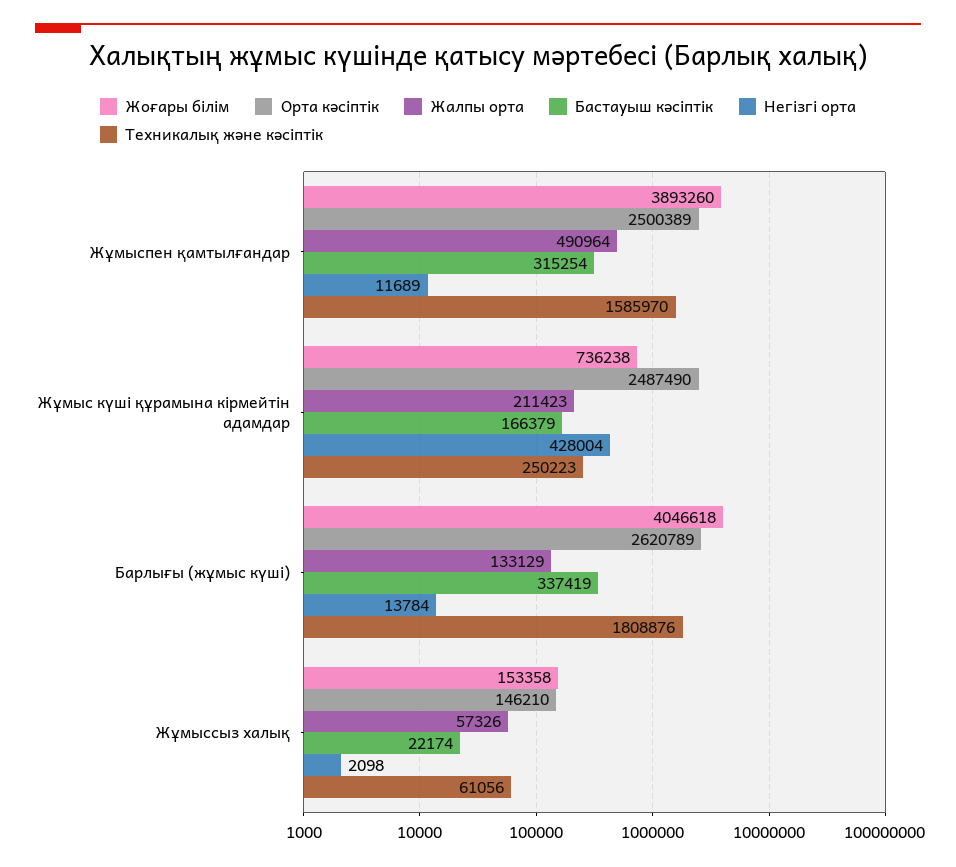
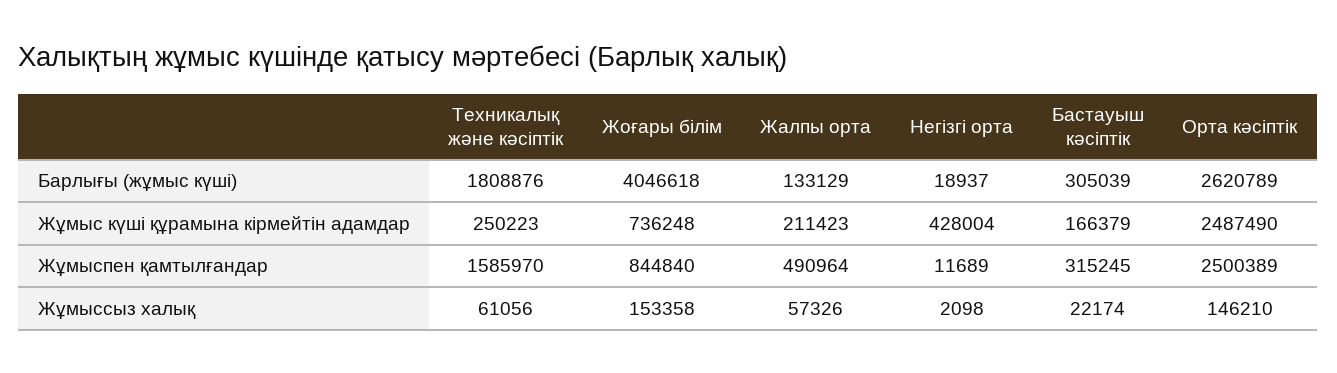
Жоғары білім, Жұмыспен қамтылғандар: 3893260 -> 844840
Бастауыш кәсіптік, Жұмыспен қамтылғандар: 315254 -> 315245
Жоғары білім, Жұмыс күші құрамына кірмейтін адамдар: 736238 -> 736248
Бастауыш кәсіптік, Барлығы (жұмыс күші): 337419 -> 305039
Негізгі орта, Барлығы (жұмыс күші): 13784 -> 18937

